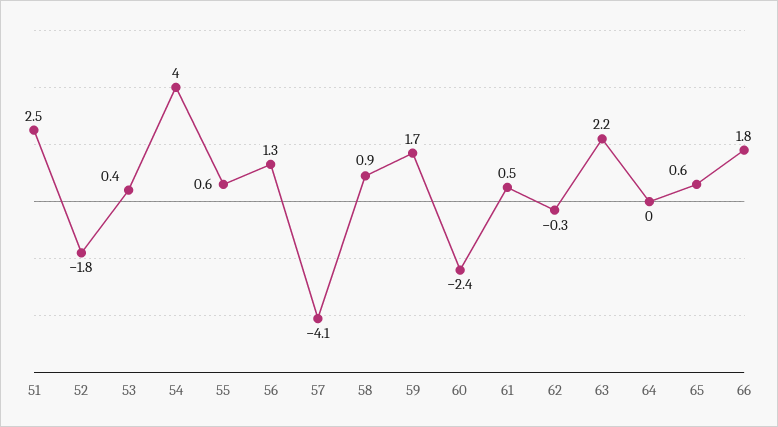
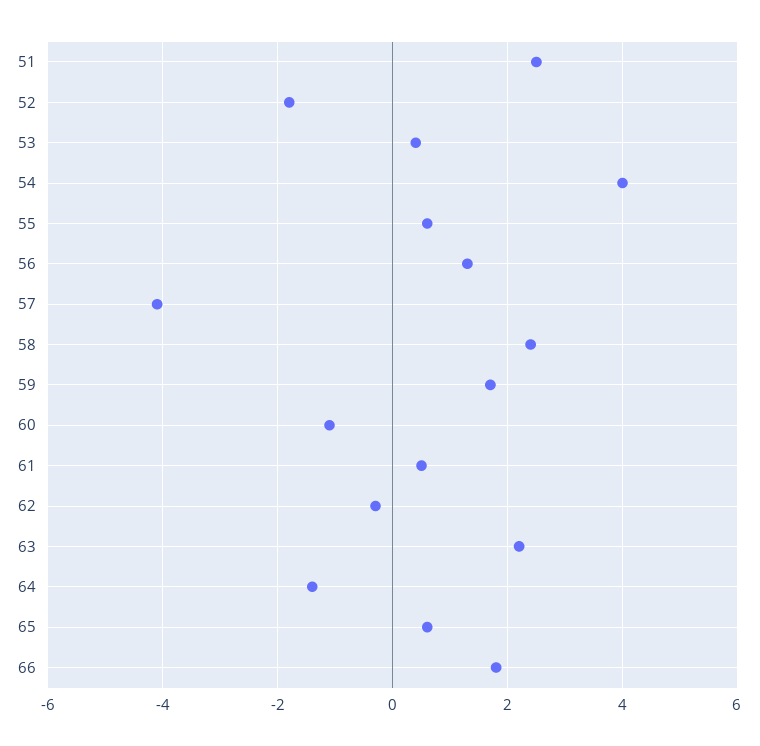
58: 0.9 -> 2.5
60: -2.4 -> -1
64: 0 -> -1.5

